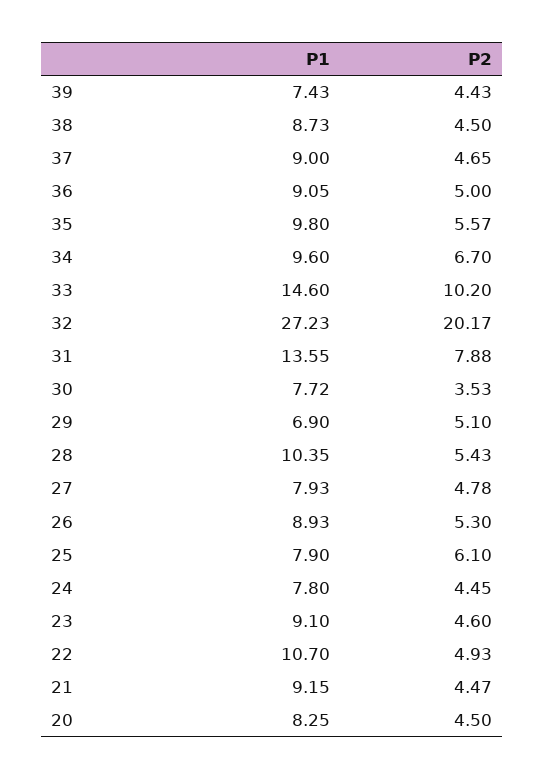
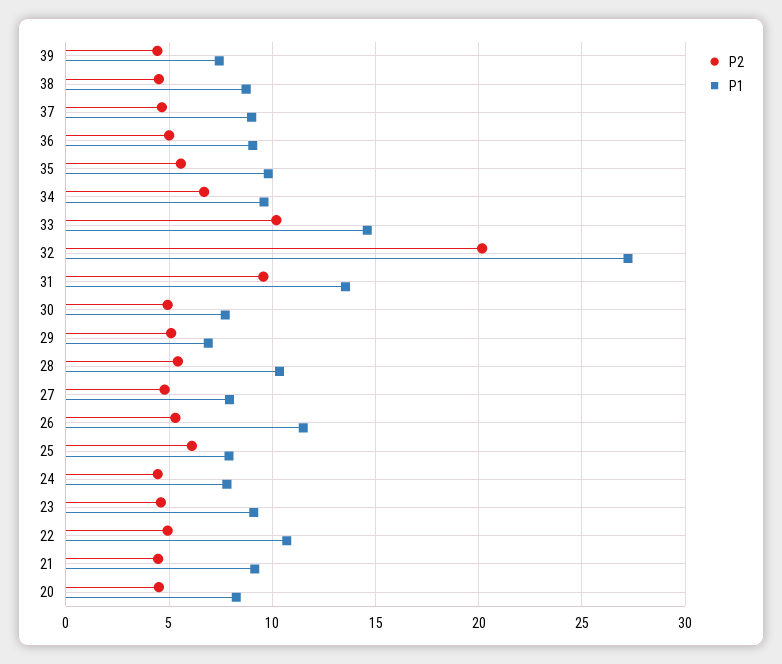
P2, 31: 7.88 -> 9.5
P2, 30: 3.53 -> 5
P1, 26: 8.93 -> 11.5

